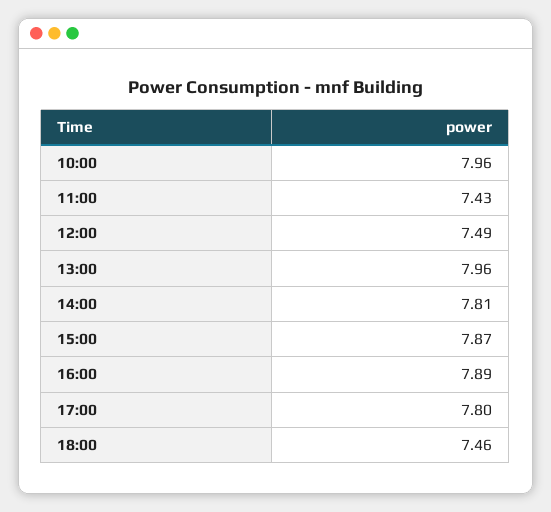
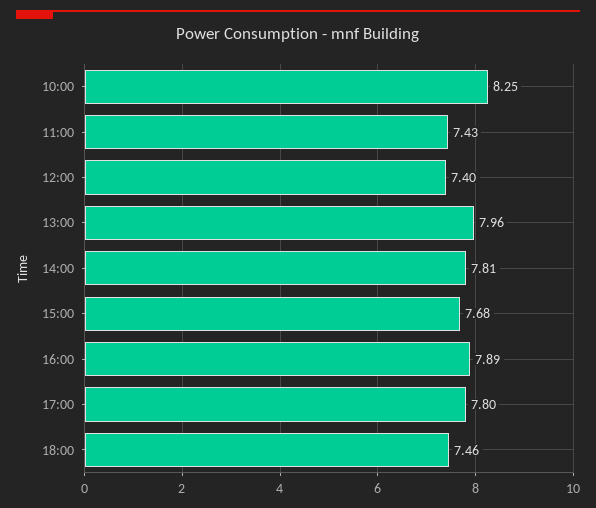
10:00: 7.96 -> 8.25
12:00: 7.49 -> 7.4
15:00: 7.87 -> 7.68

